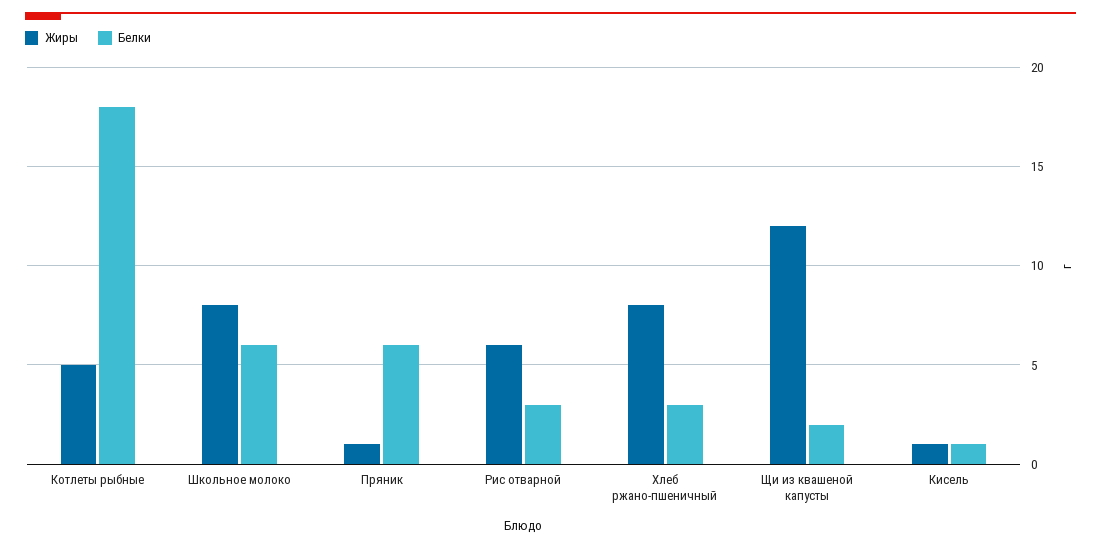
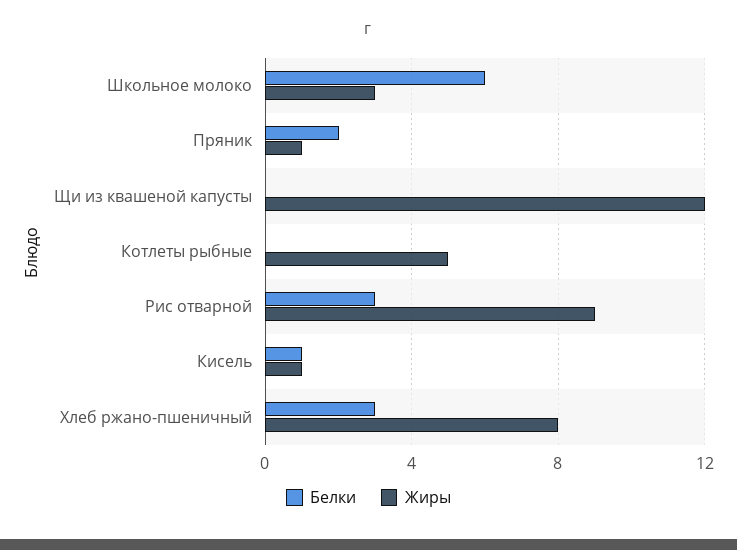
Белки, Котлеты рыбные: 18 -> 0
Жиры, Школьное молоко: 8 -> 3
Белки, Пряник: 6 -> 2
Жиры, Рис отварной: 6 -> 9
Белки, Щи из квашеной капусты: 2 -> 0

